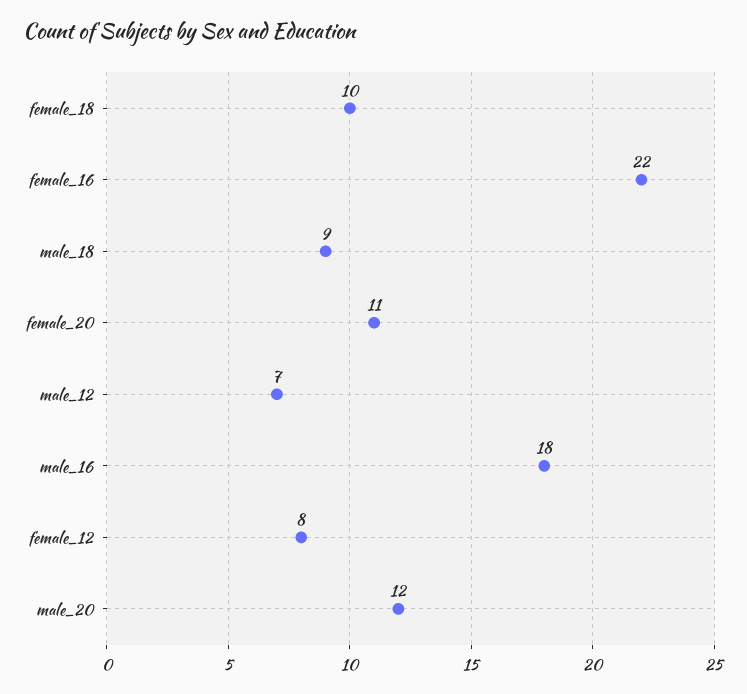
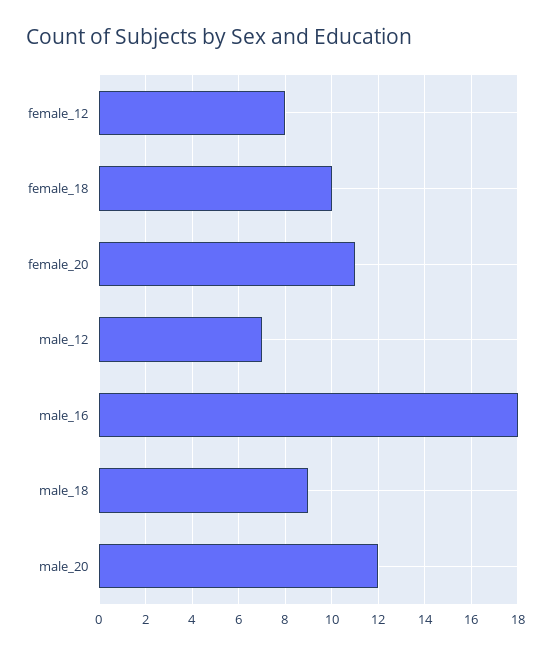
female_16: 22 -> none

